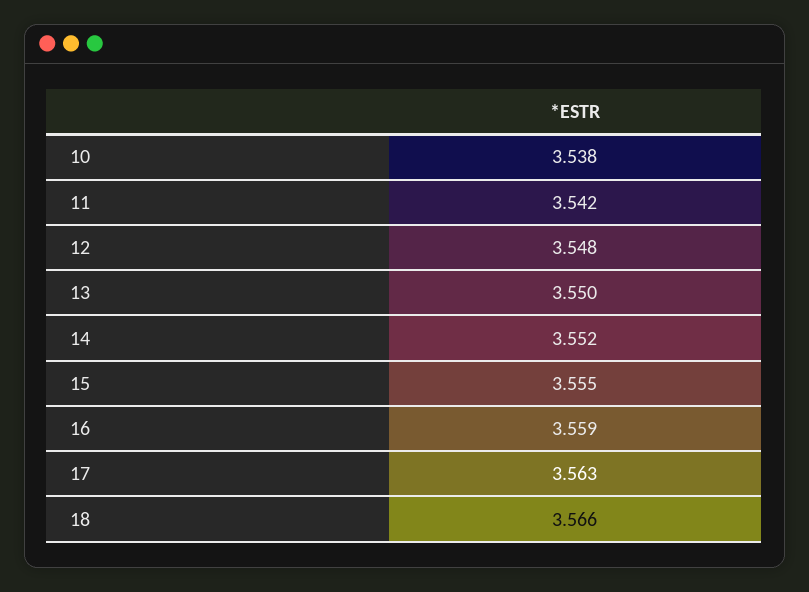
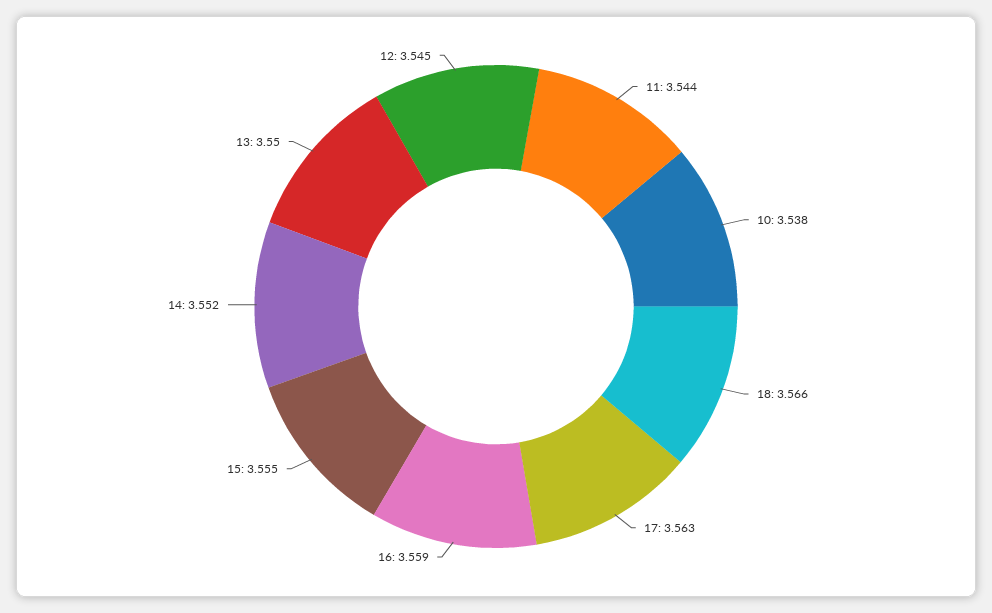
11: 3.542 -> 3.544
12: 3.548 -> 3.545

